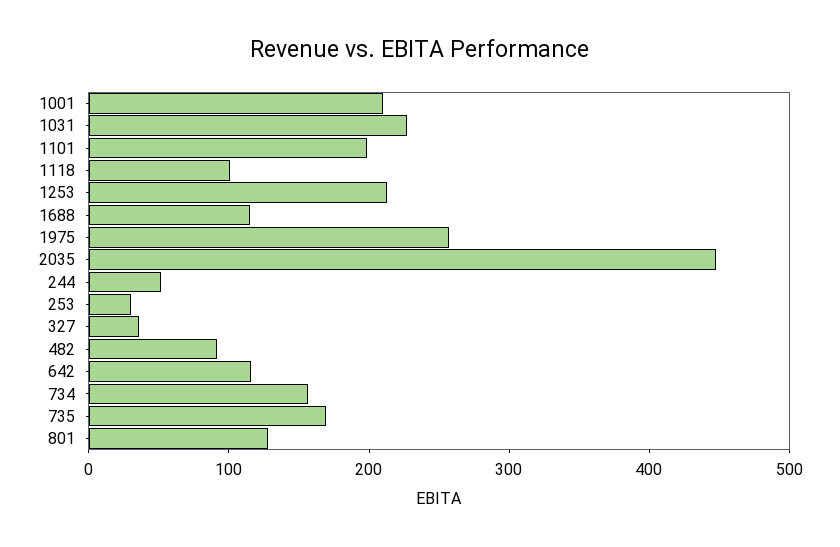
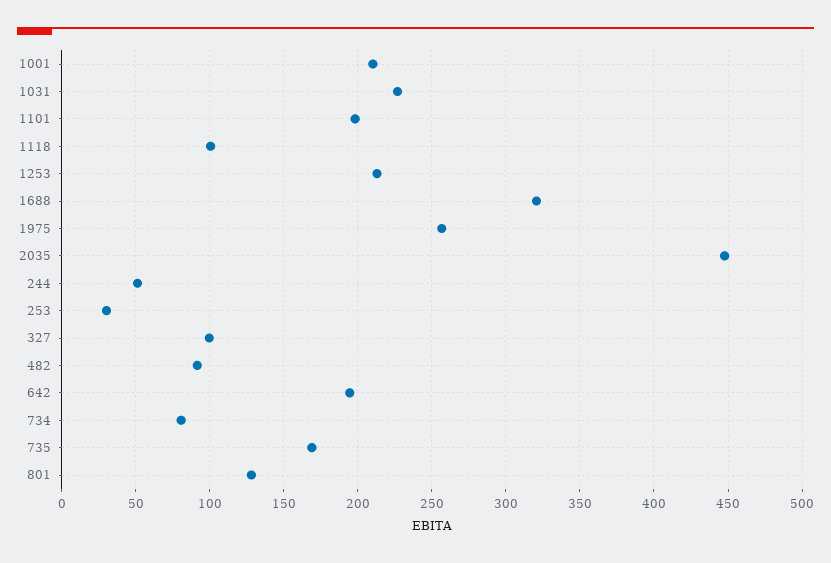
1688: 120 -> 320
327: 40 -> 100
642: 120 -> 195
734: 160 -> 80

